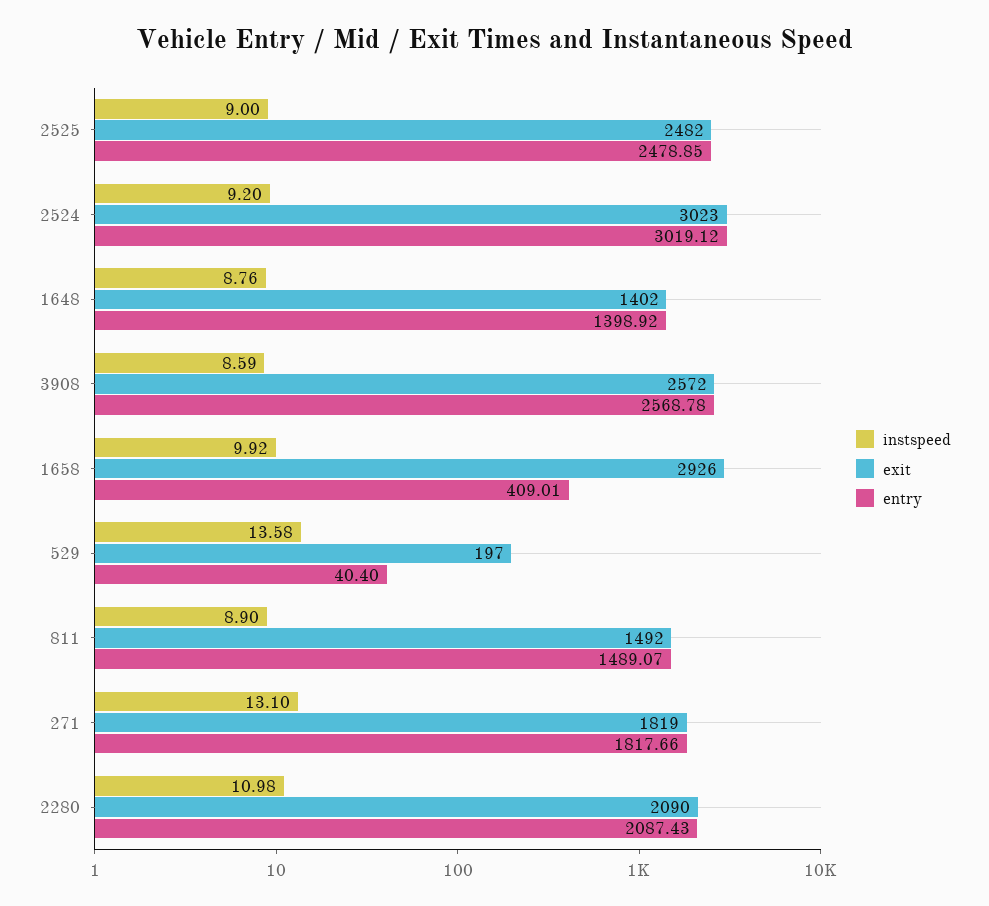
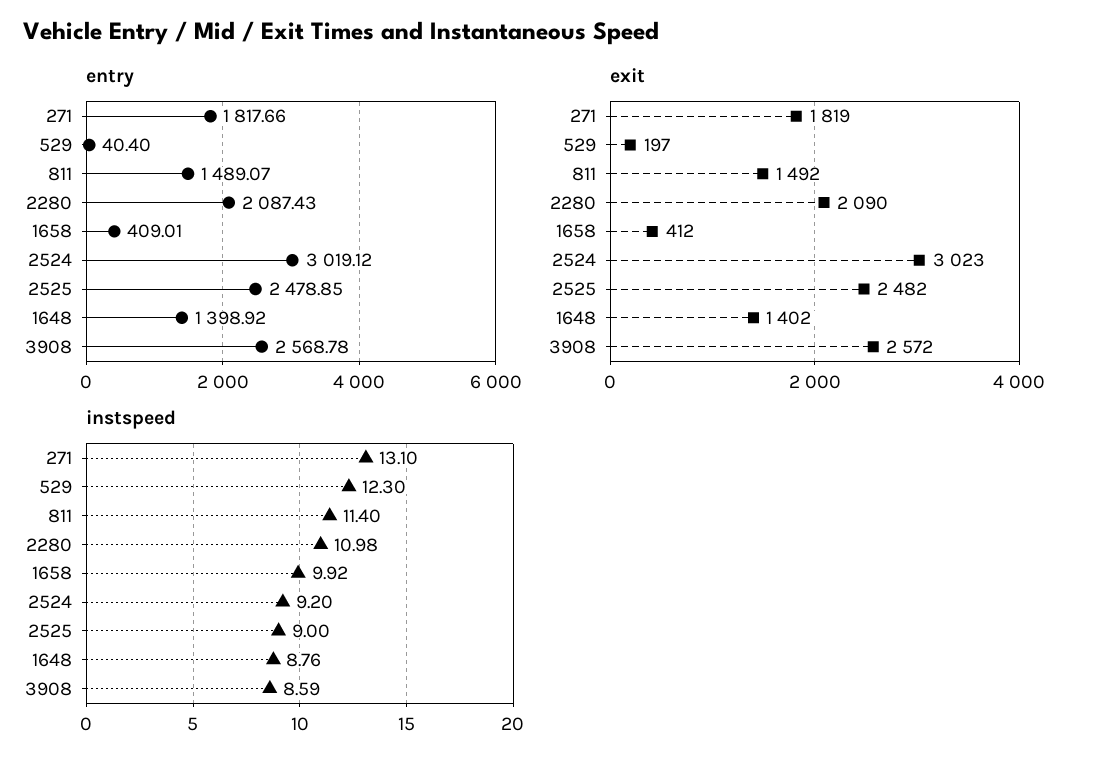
exit, 1658: 2926 -> 412
instspeed, 529: 13.58 -> 12.3
instspeed, 811: 8.9 -> 11.4

